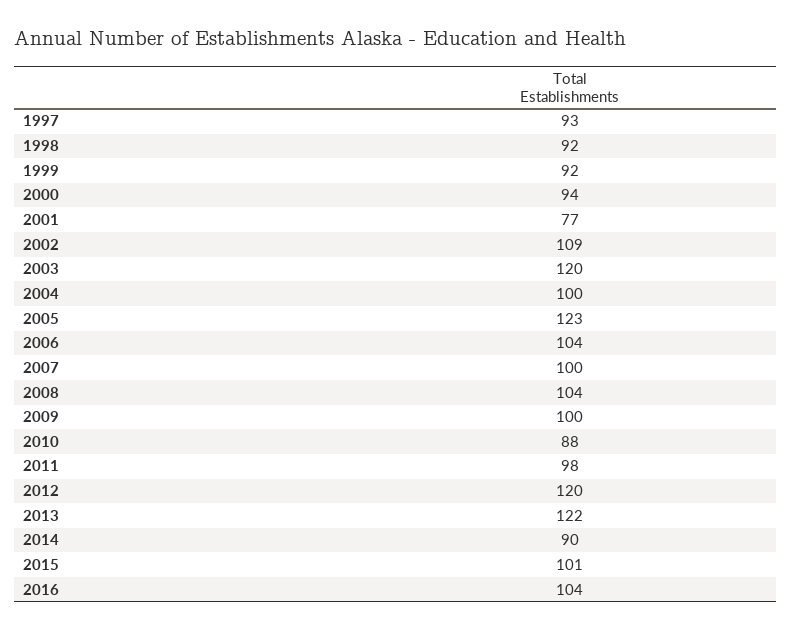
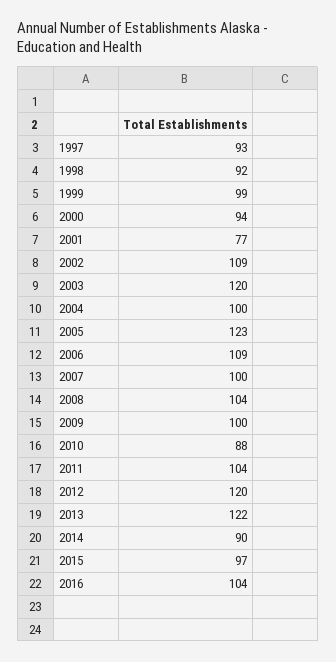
1999: 92 -> 99
2006: 104 -> 109
2011: 98 -> 104
2015: 101 -> 97

